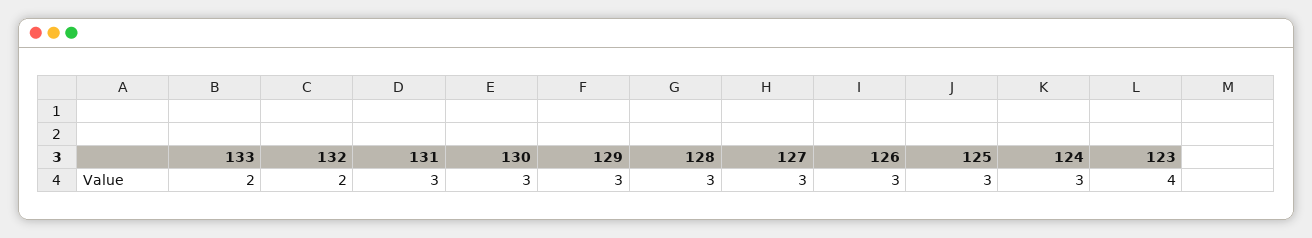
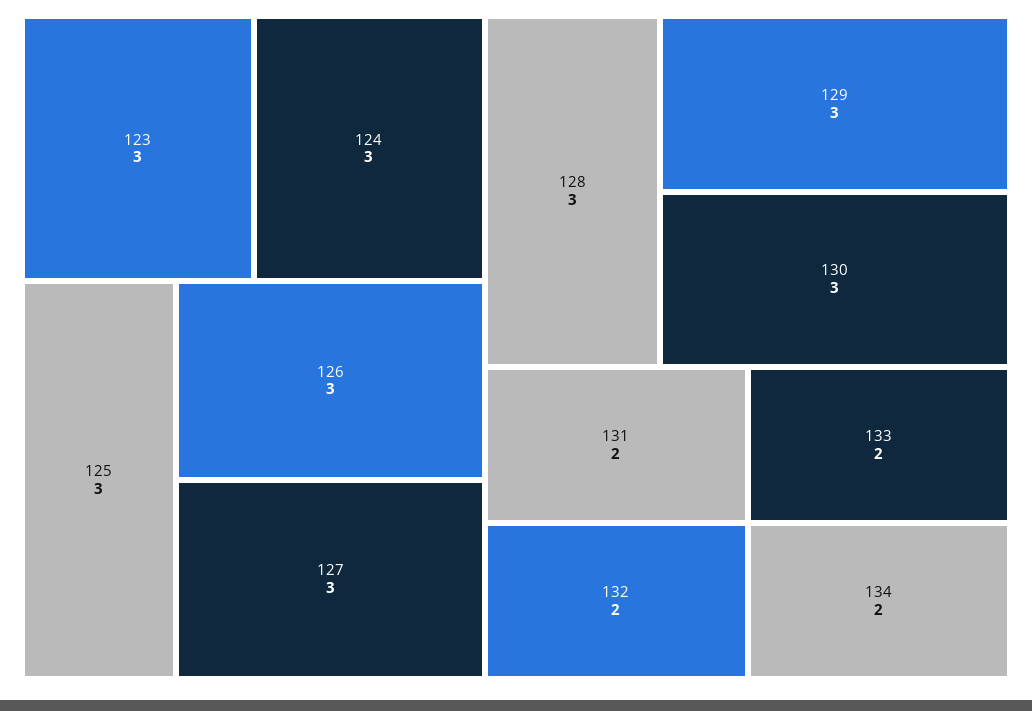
131: 3 -> 2
123: 4 -> 3
134: none -> 2

